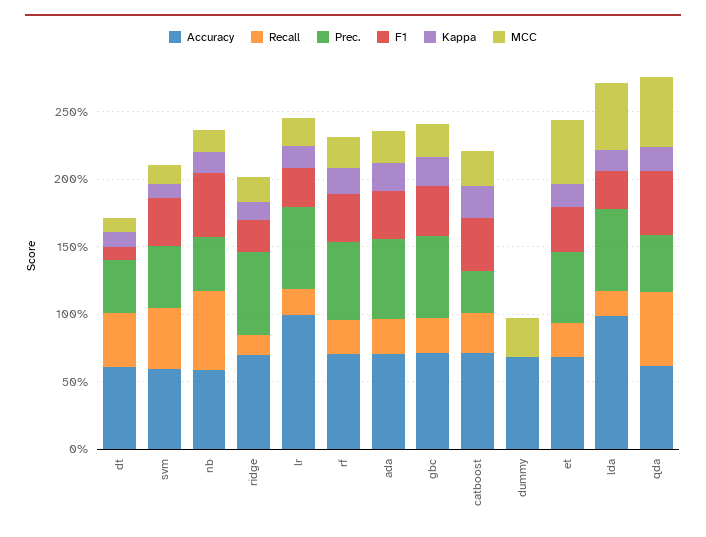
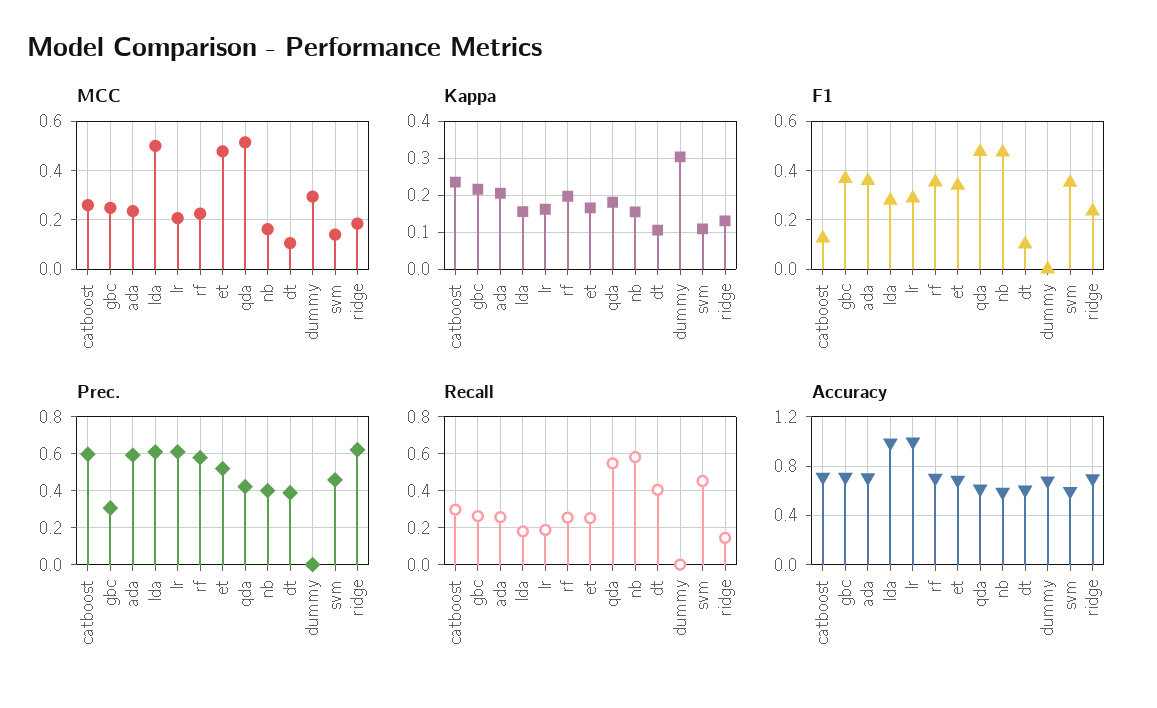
Prec., gbc: 0.6 -> 0.3
Prec., catboost: 0.3 -> 0.6
F1, catboost: 0.4 -> 0.125
Kappa, dummy: 0 -> 0.3

